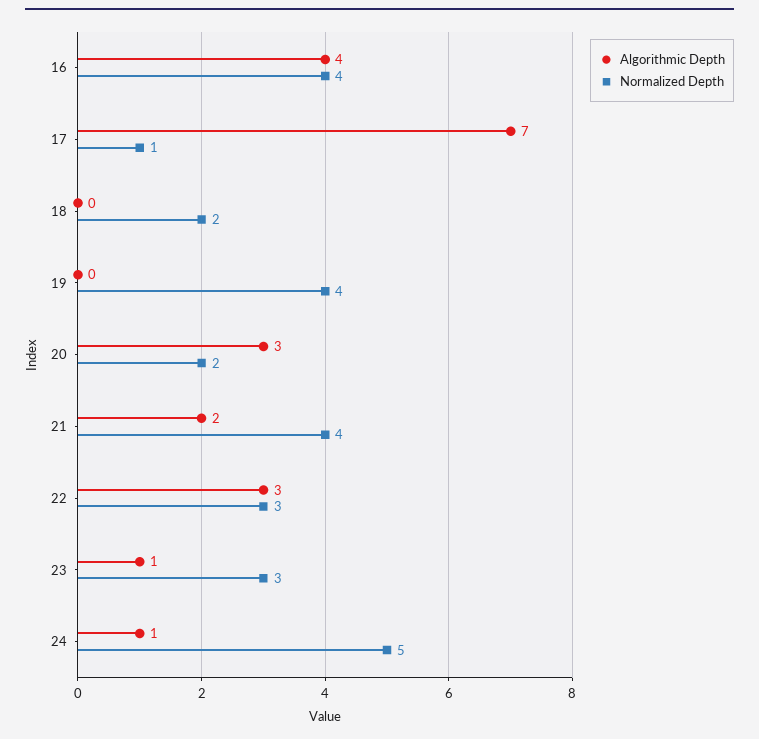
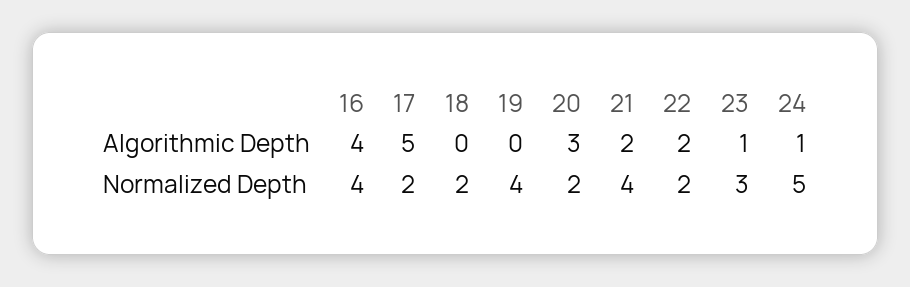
Algorithmic Depth, 17: 7 -> 5
Normalized Depth, 17: 1 -> 2
Algorithmic Depth, 22: 3 -> 2
Normalized Depth, 22: 3 -> 2

